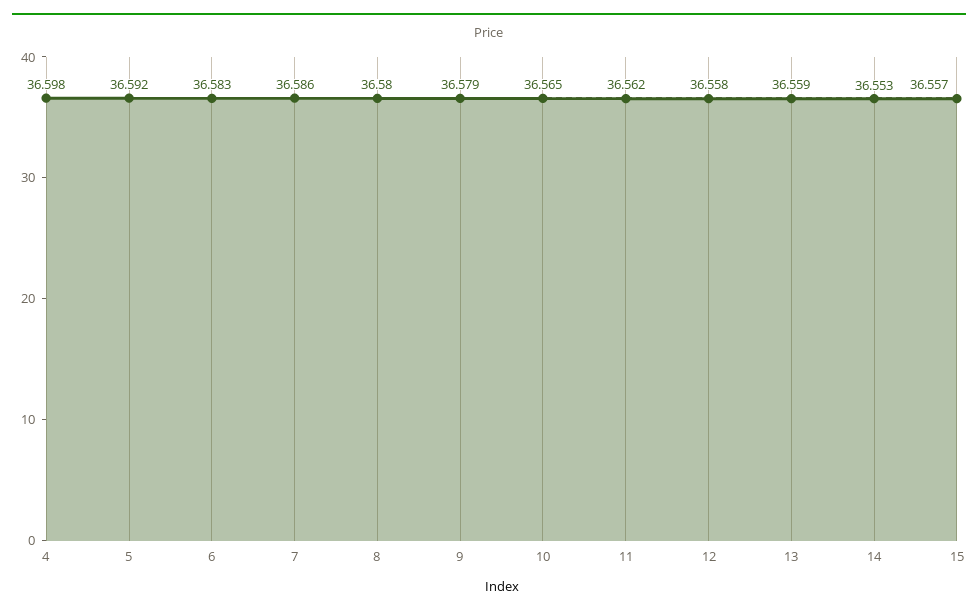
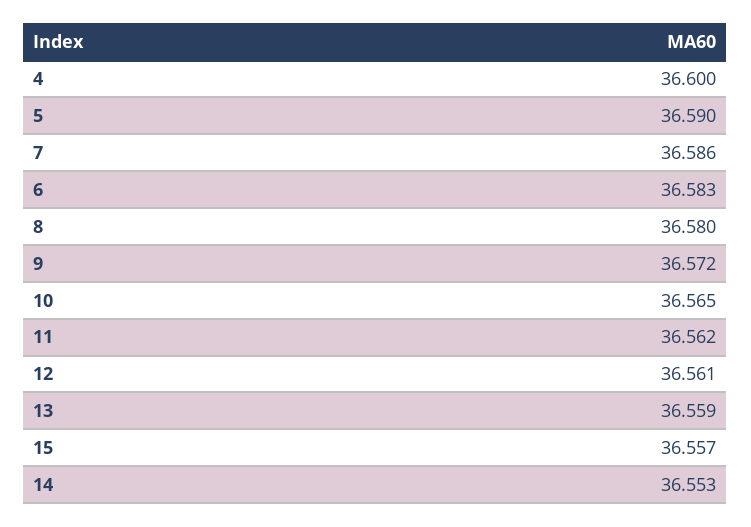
4: 36.598 -> 36.6
5: 36.592 -> 36.59
9: 36.579 -> 36.572
12: 36.558 -> 36.561

